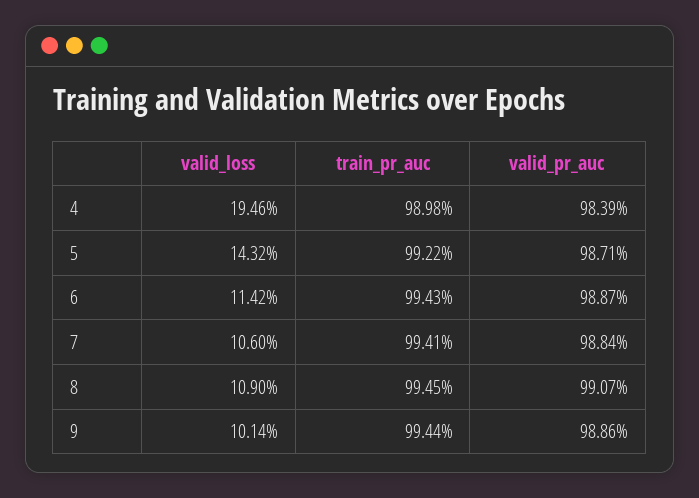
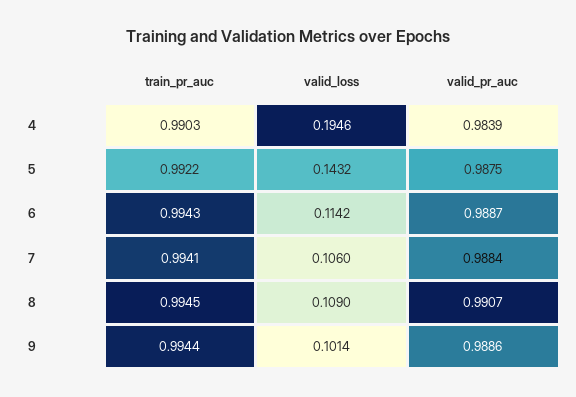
train_pr_auc, 4: 0.9898 -> 0.9903
valid_pr_auc, 5: 0.9871 -> 0.9875

